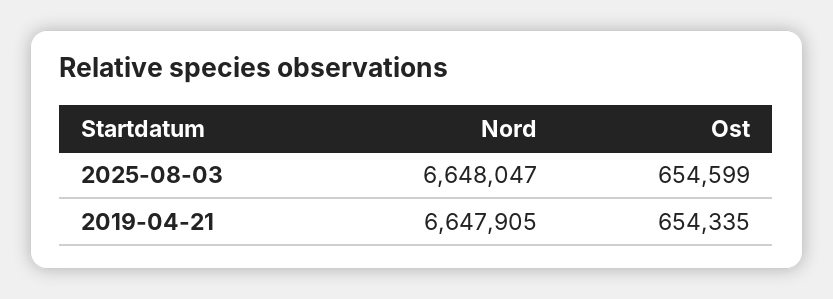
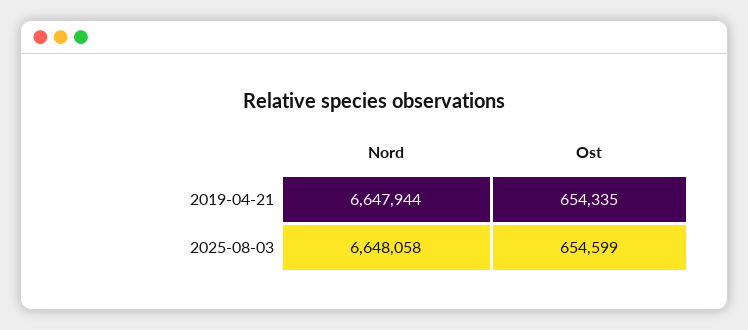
Nord, 2025-08-03: 6648047 -> 6648058
Nord, 2019-04-21: 6647905 -> 6647944

